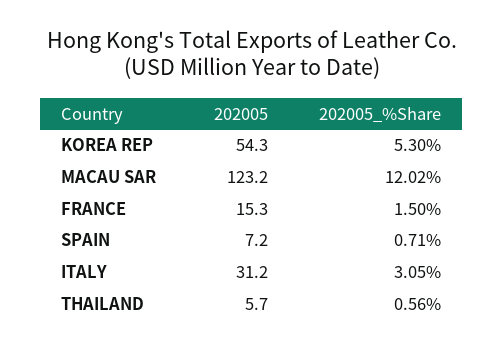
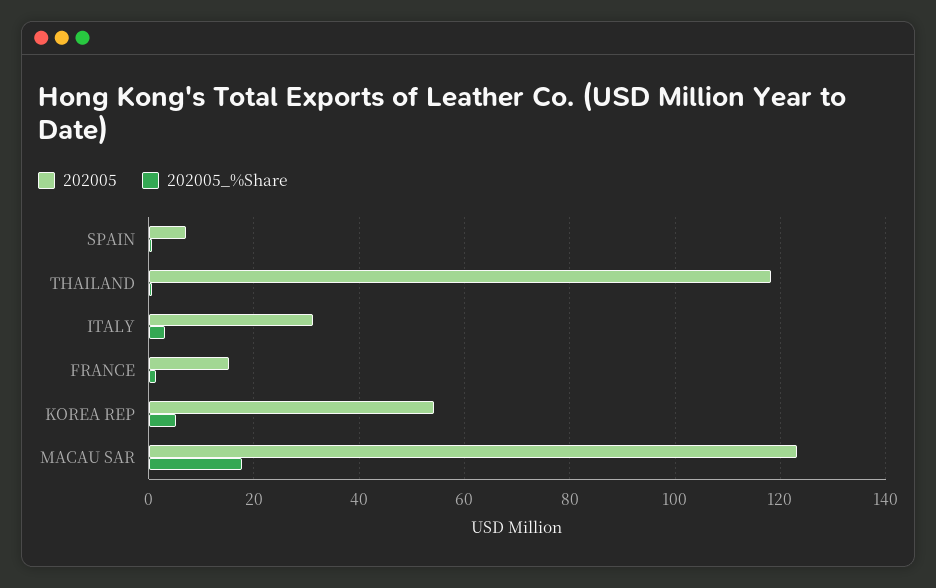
202005_%Share, MACAU SAR: 12.02 -> 18
202005, THAILAND: 5.7 -> 118

